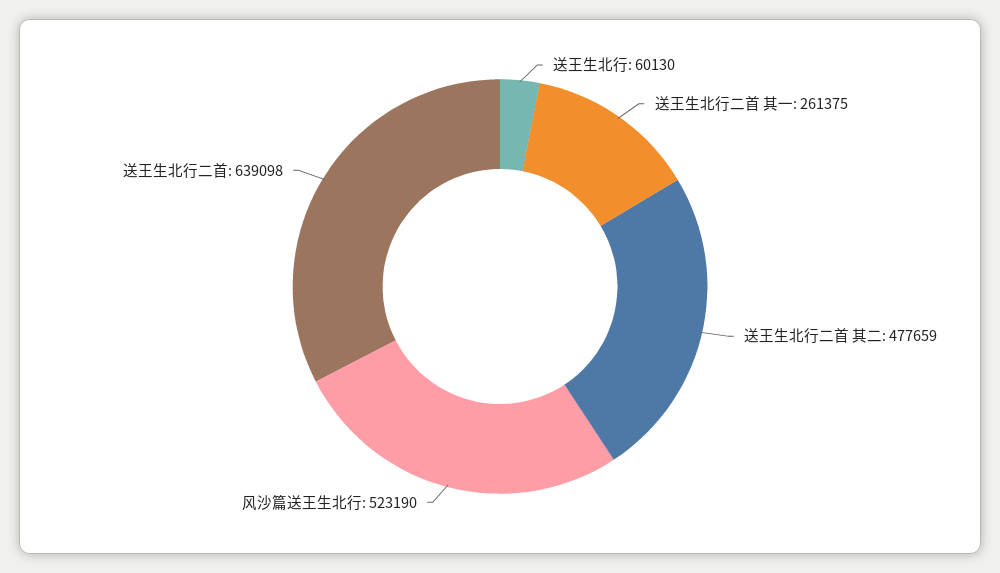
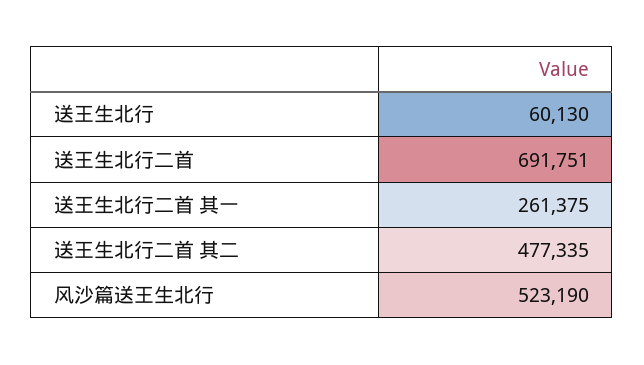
送王生北行二首 其二: 477659 -> 477335
送王生北行二首: 639098 -> 691751

